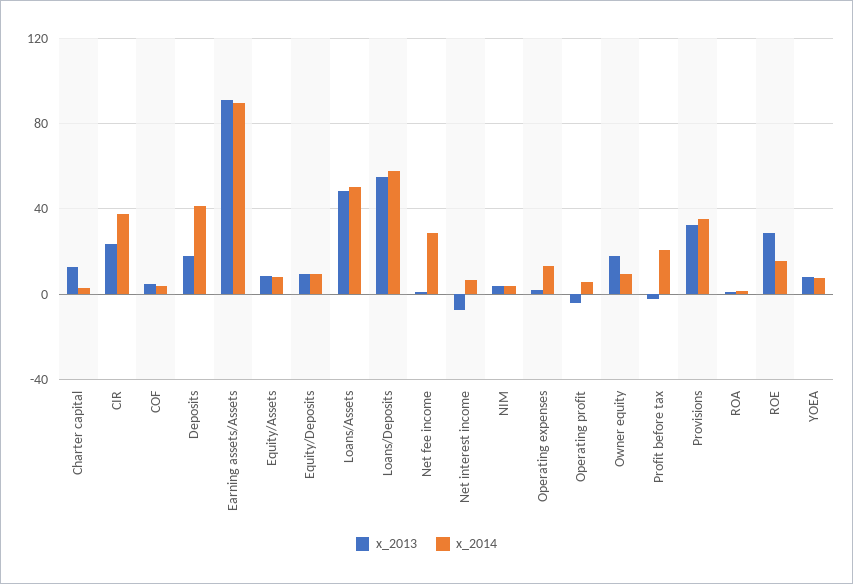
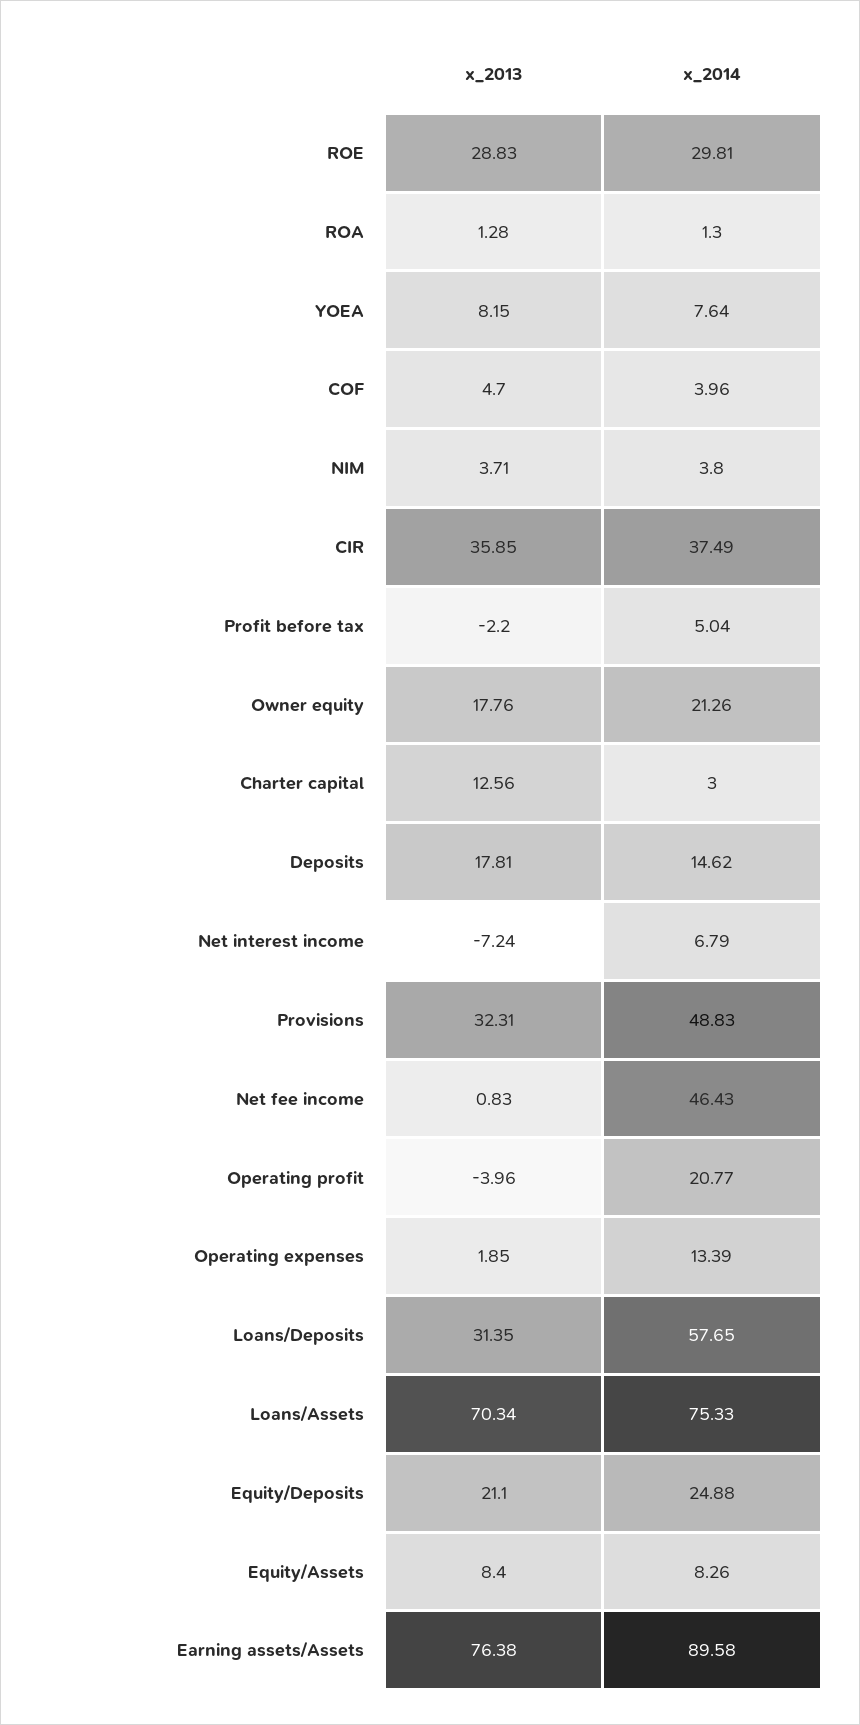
x_2013, CIR: 25 -> 35.85
x_2014, Deposits: 40 -> 14.62
x_2013, Earning assets/Assets: 90 -> 76.38
x_2013, Equity/Deposits: 10 -> 21.1
x_2014, Equity/Deposits: 10 -> 24.88
x_2013, Loans/Assets: 50 -> 70.34
x_2014, Loans/Assets: 50 -> 75.33
x_2013, Loans/Deposits: 55 -> 31.35
x_2014, Net fee income: 30 -> 46.43
x_2014, Operating profit: 5 -> 20.77
x_2014, Owner equity: 10 -> 21.26
x_2014, Profit before tax: 20 -> 5.04
x_2014, Provisions: 35 -> 48.83
x_2014, ROE: 15 -> 29.81

